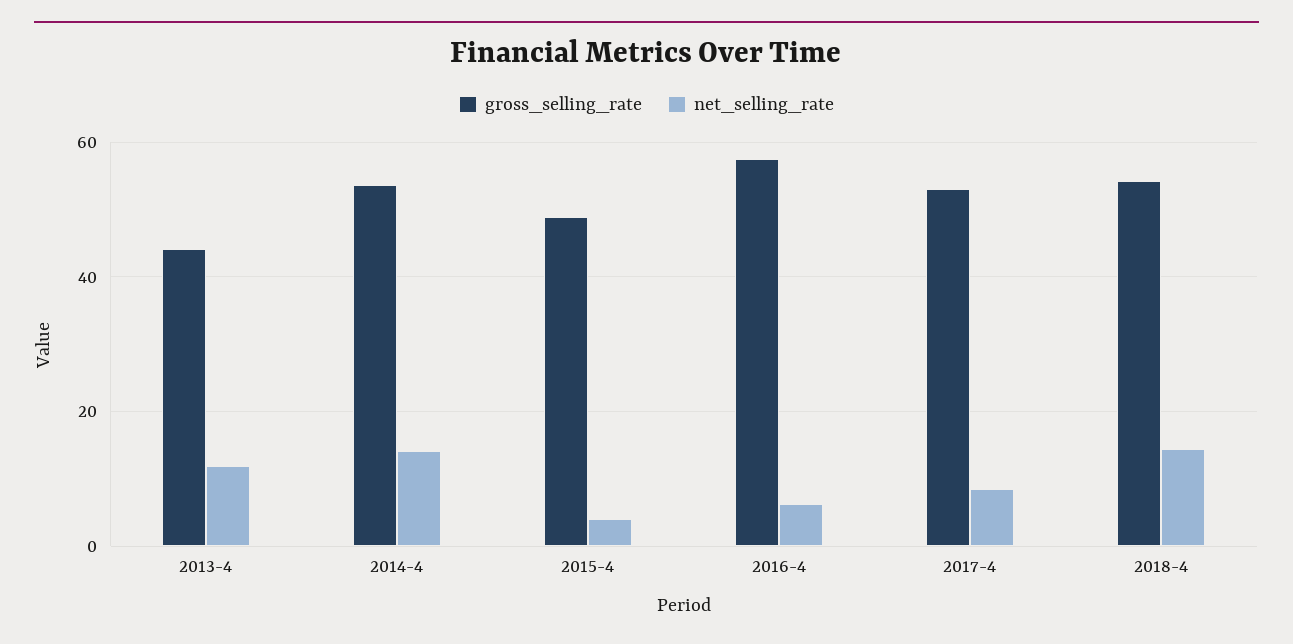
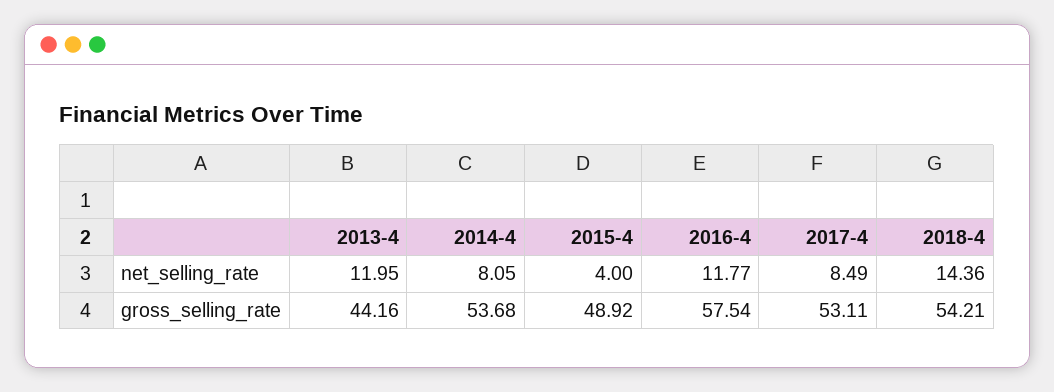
net_selling_rate, 2014-4: 14 -> 8.05
net_selling_rate, 2016-4: 6 -> 11.77

